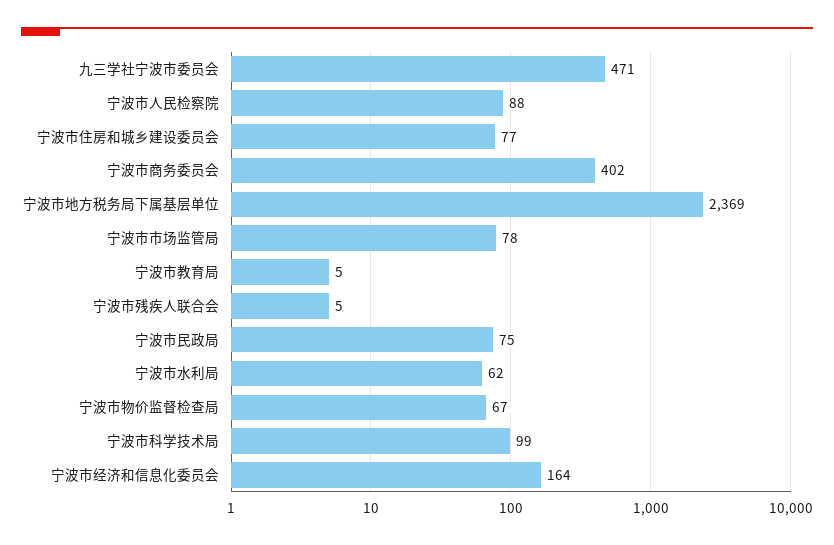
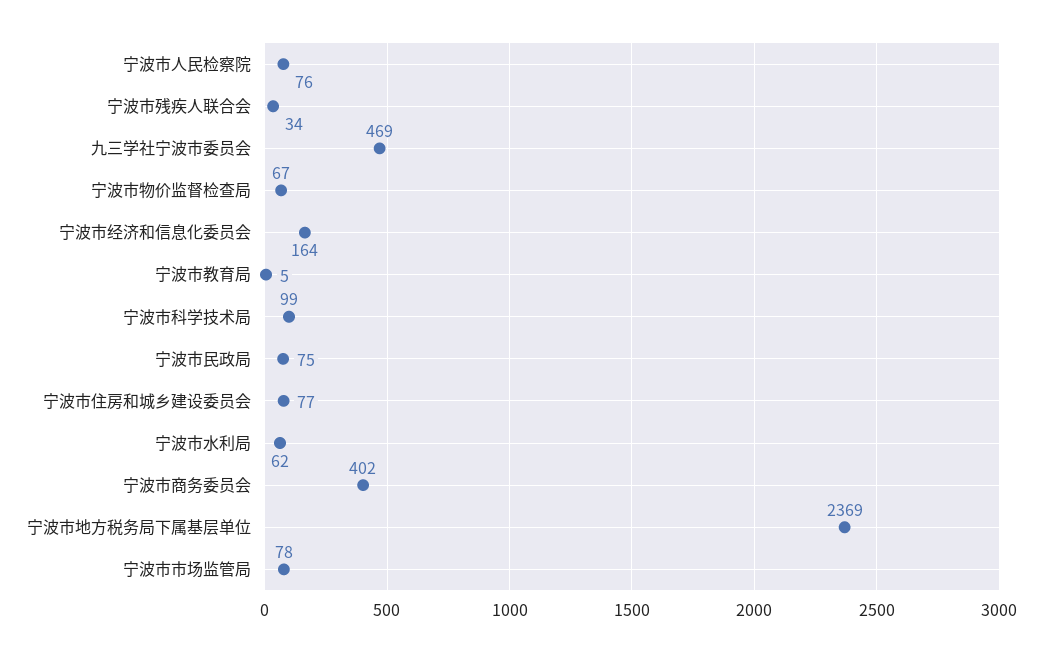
九三学社宁波市委员会: 471 -> 469
宁波市人民检察院: 88 -> 76
宁波市残疾人联合会: 5 -> 34

